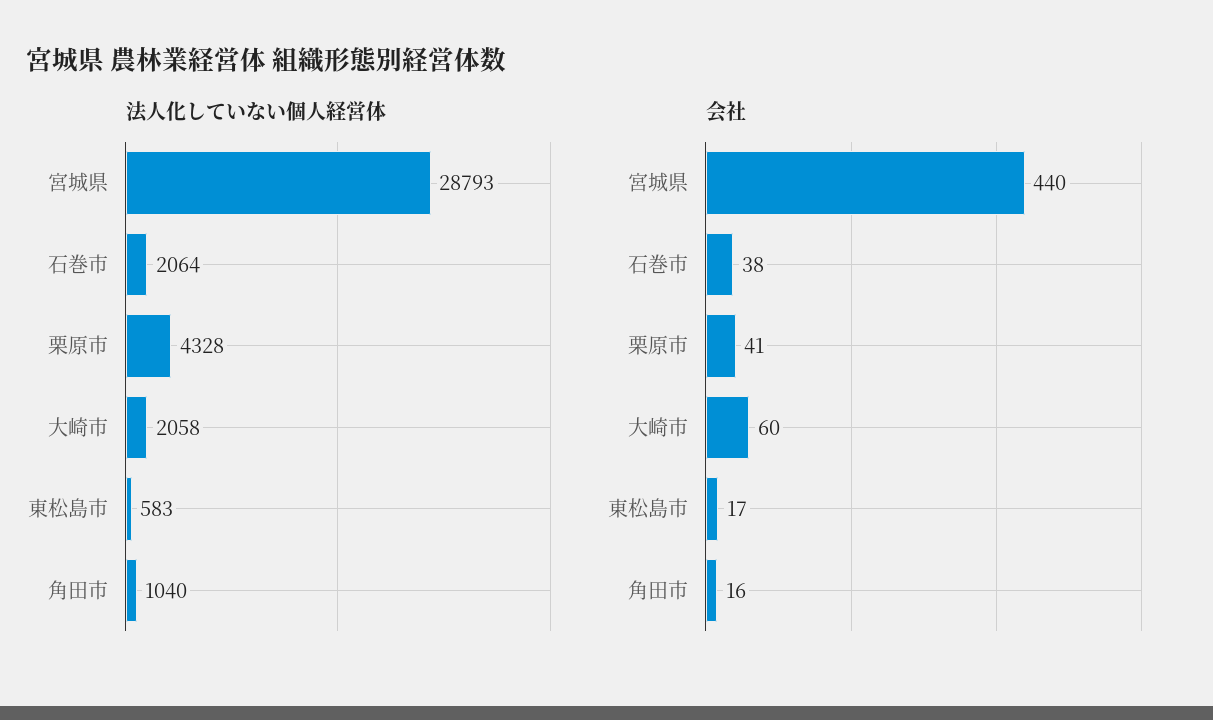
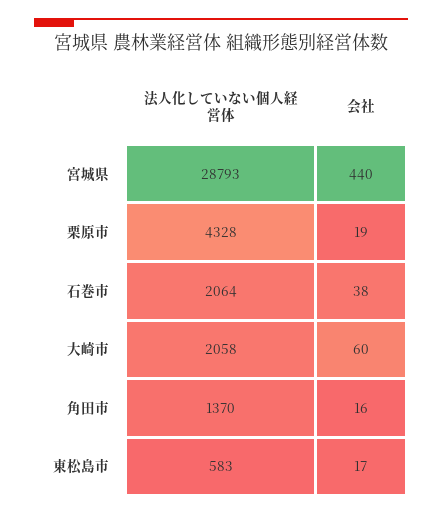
法人化していない個人経営体, 角田市: 1040 -> 1370
会社, 栗原市: 41 -> 19

